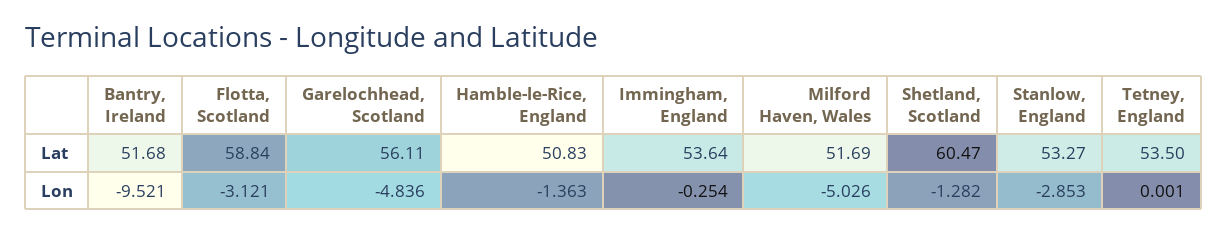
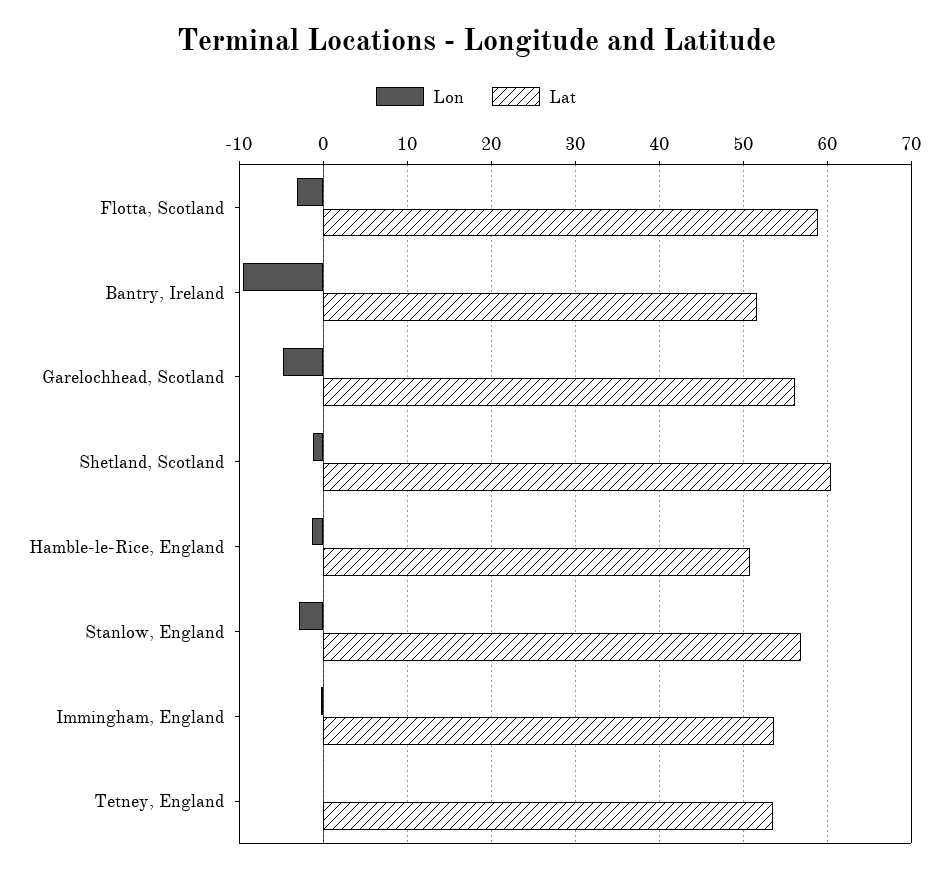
Lat, Milford Haven, Wales: 51.69 -> none
Lat, Stanlow, England: 53.27 -> 57
Lon, Milford Haven, Wales: -5.026 -> none

